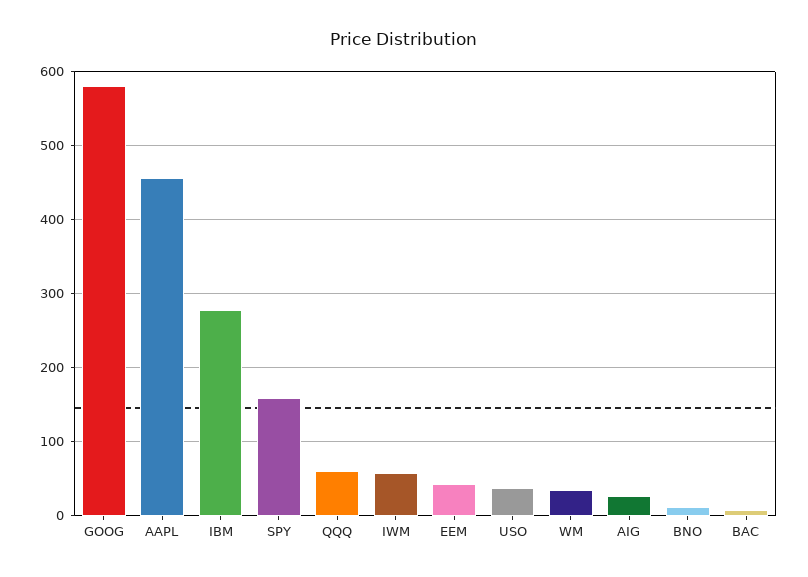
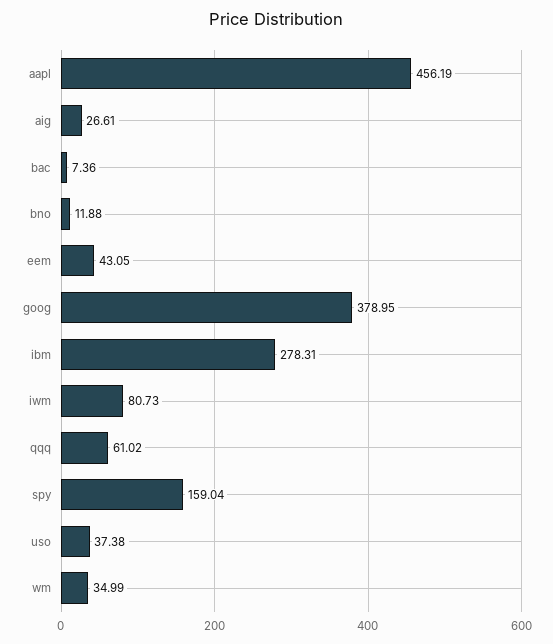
GOOG: 580 -> 378.95
IWM: 60 -> 80.73

